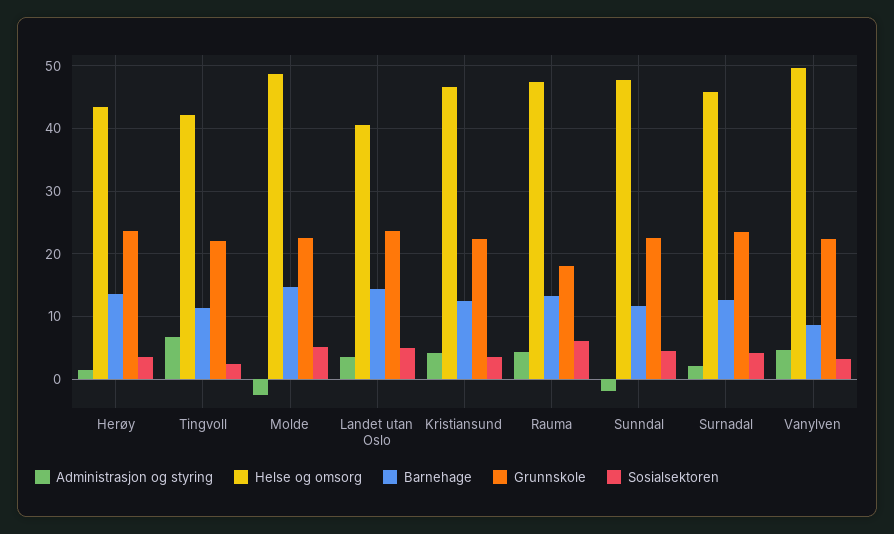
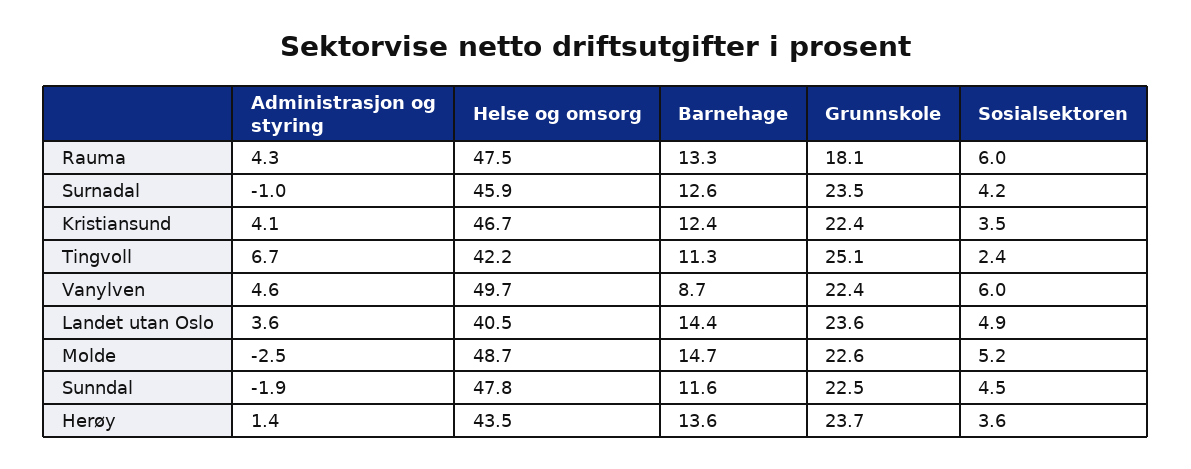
Grunnskole, Tingvoll: 22 -> 25.1
Administrasjon og styring, Surnadal: 2 -> -1
Sosialsektoren, Vanylven: 3 -> 6

